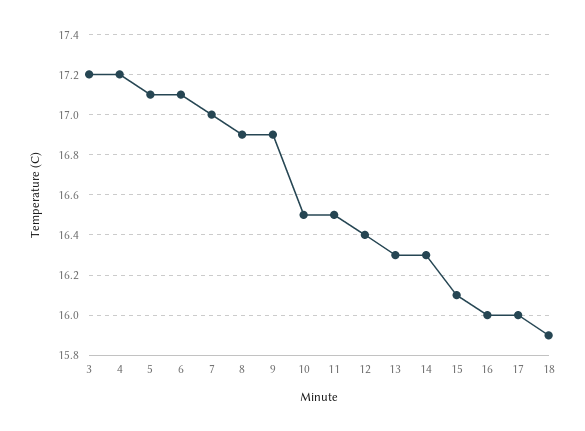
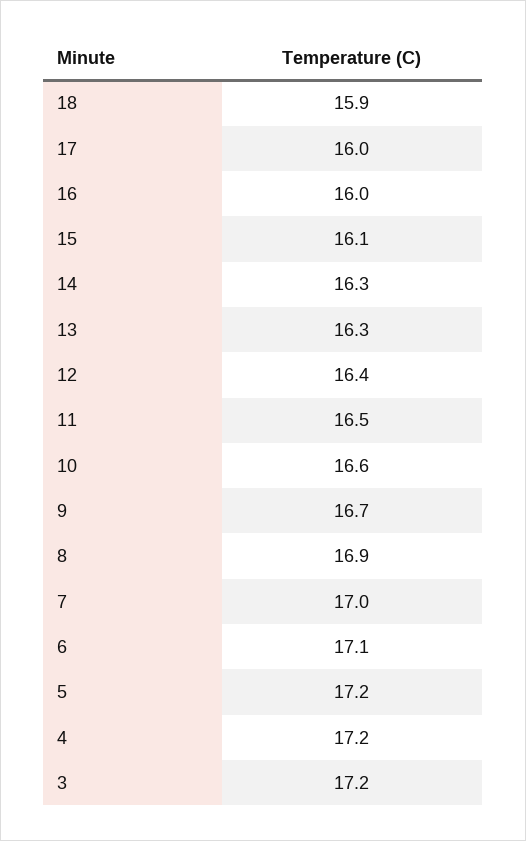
5: 17.1 -> 17.2
9: 16.9 -> 16.7
10: 16.5 -> 16.6

